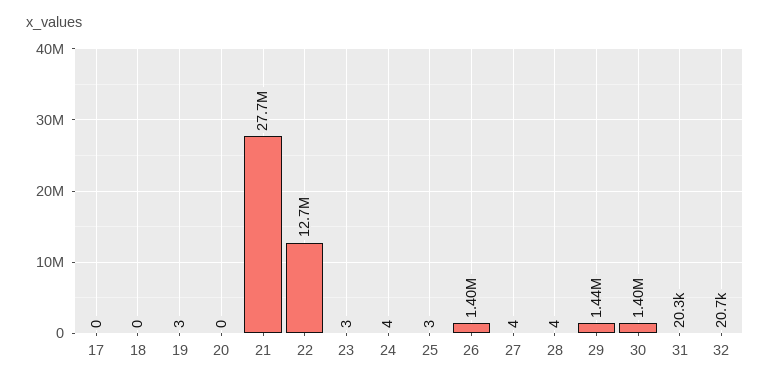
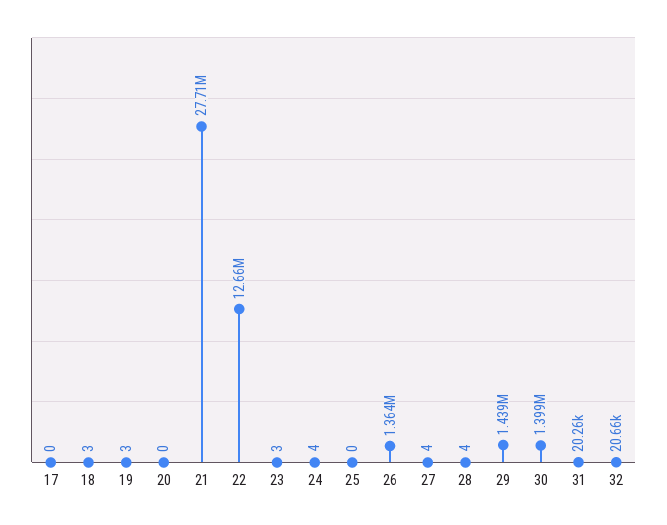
18: 0 -> 3
25: 3 -> 0
26: 1400000 -> 1364000

